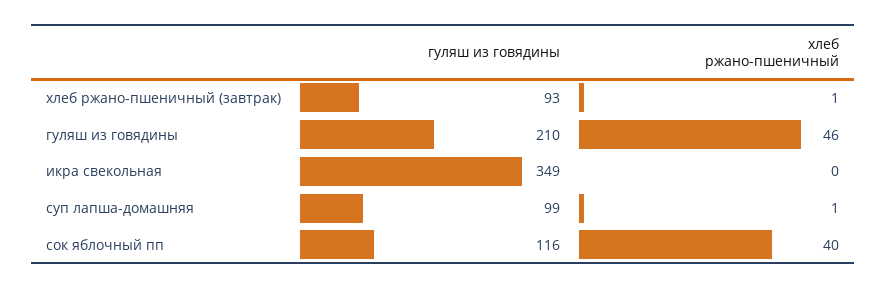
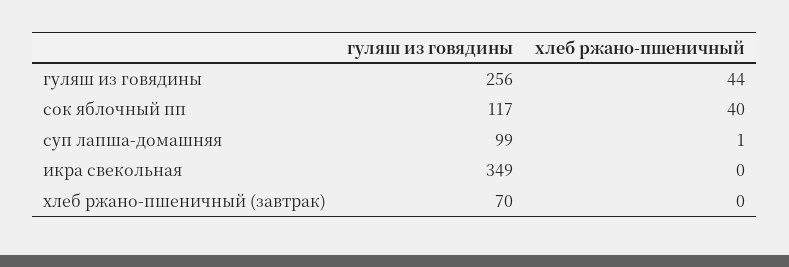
гуляш из говядины, хлеб ржано-пшеничный (завтрак): 93 -> 70
хлеб ржано-пшеничный, хлеб ржано-пшеничный (завтрак): 1 -> 0
гуляш из говядины, гуляш из говядины: 210 -> 256
хлеб ржано-пшеничный, гуляш из говядины: 46 -> 44
гуляш из говядины, сок яблочный пп: 116 -> 117

